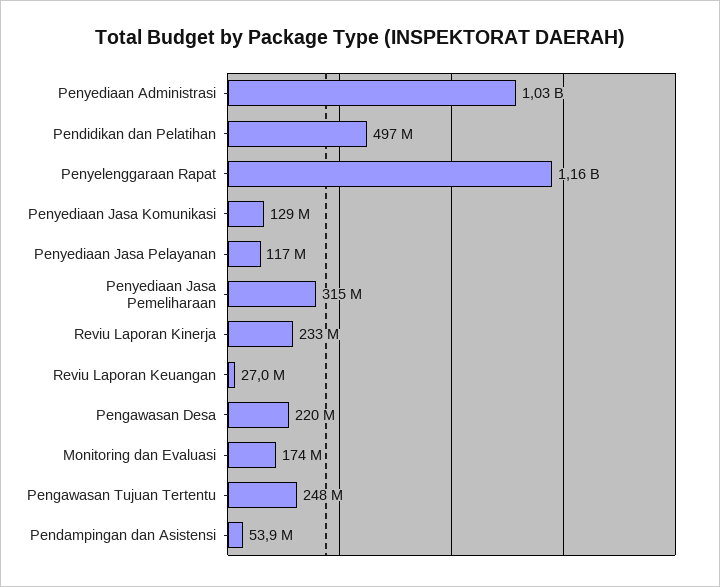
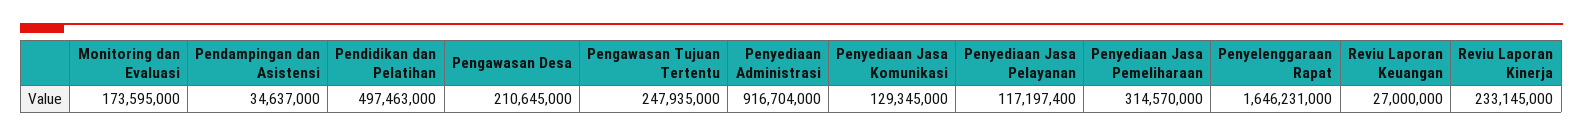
Penyediaan Administrasi: 1030000000 -> 916704000
Penyelenggaraan Rapat: 1160000000 -> 1646231000
Pengawasan Desa: 220000000 -> 210645000
Pendampingan dan Asistensi: 53900000 -> 34637000

